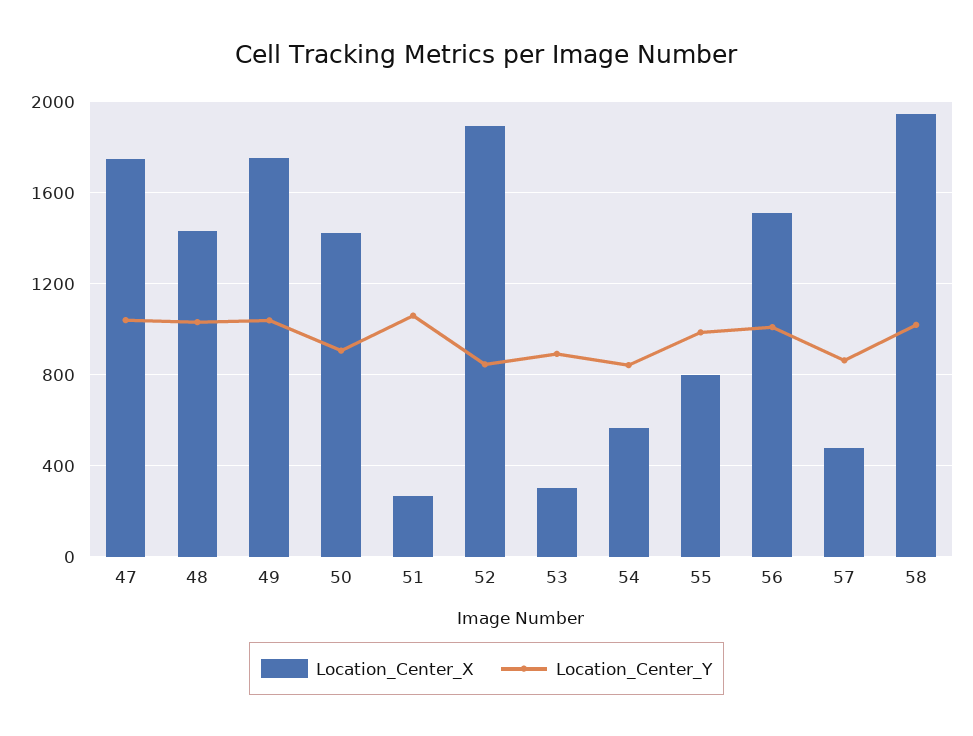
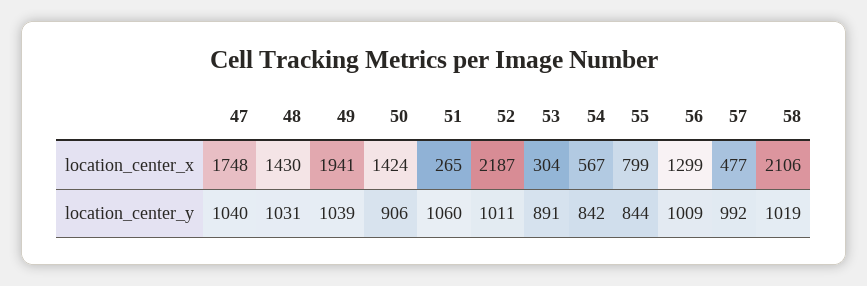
Location_Center_X, 49: 1750 -> 1941
Location_Center_X, 52: 1900 -> 2187
Location_Center_Y, 52: 850 -> 1011
Location_Center_Y, 55: 1000 -> 844
Location_Center_X, 56: 1500 -> 1299
Location_Center_Y, 57: 850 -> 992
Location_Center_X, 58: 1950 -> 2106

